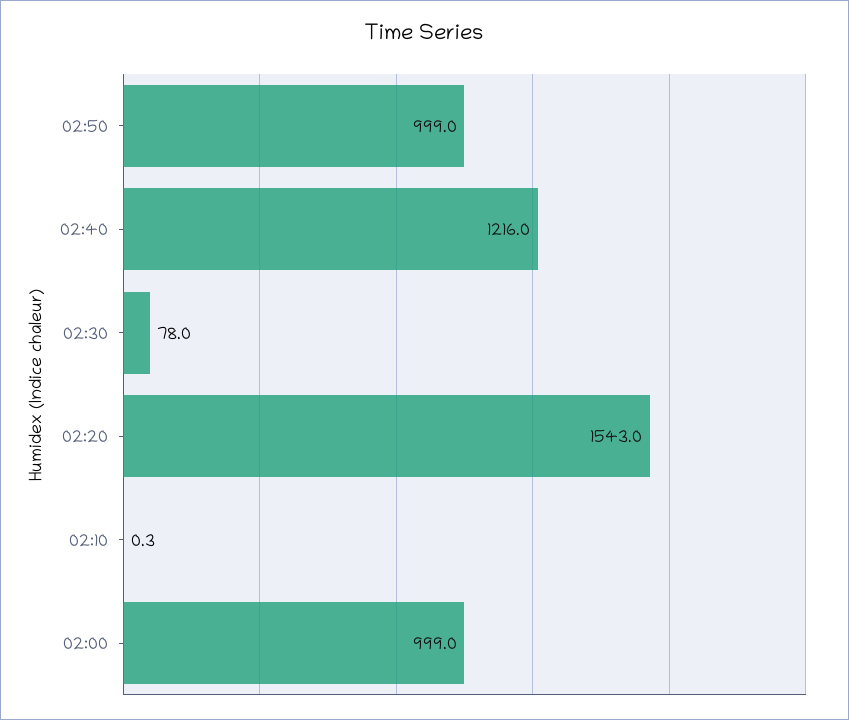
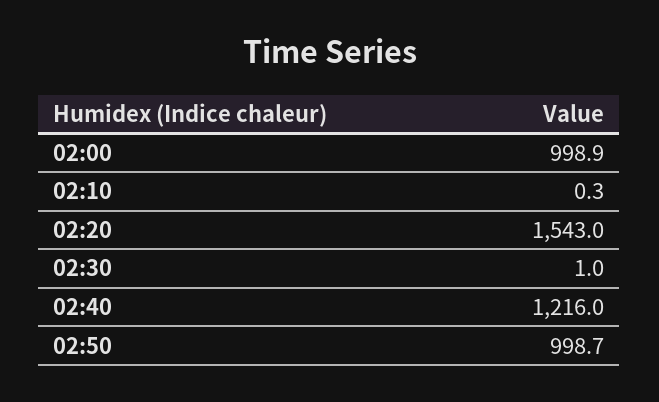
02:50: 999 -> 998.7
02:30: 78 -> 1
02:00: 999 -> 998.9

